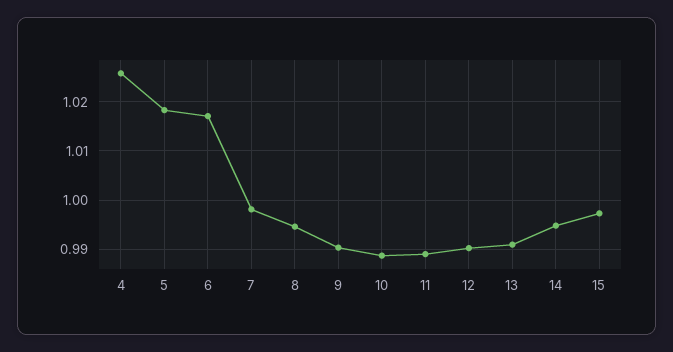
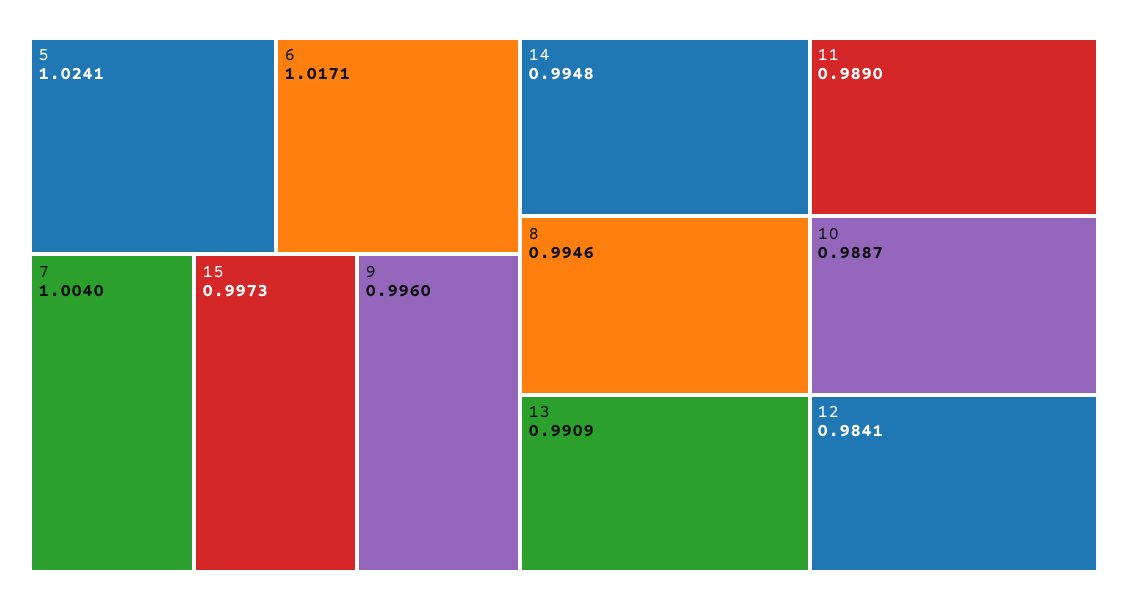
4: 1.026 -> none
5: 1.018 -> 1.0241
7: 0.998 -> 1.004
9: 0.99 -> 0.996
12: 0.99 -> 0.9841

